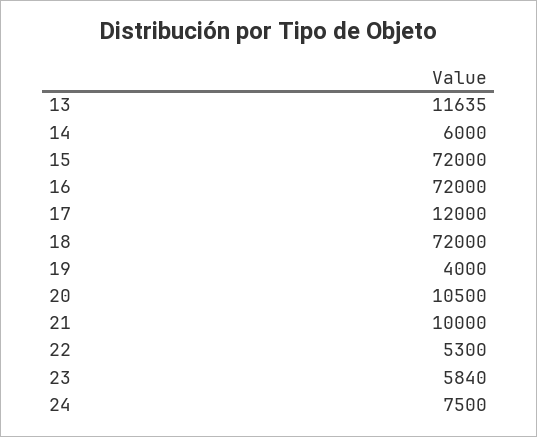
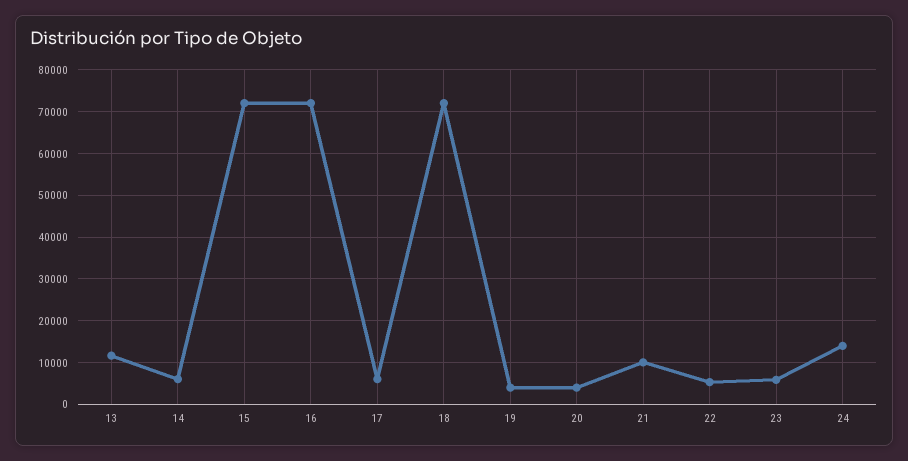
17: 12000 -> 6000
20: 10500 -> 4000
24: 7500 -> 14000

